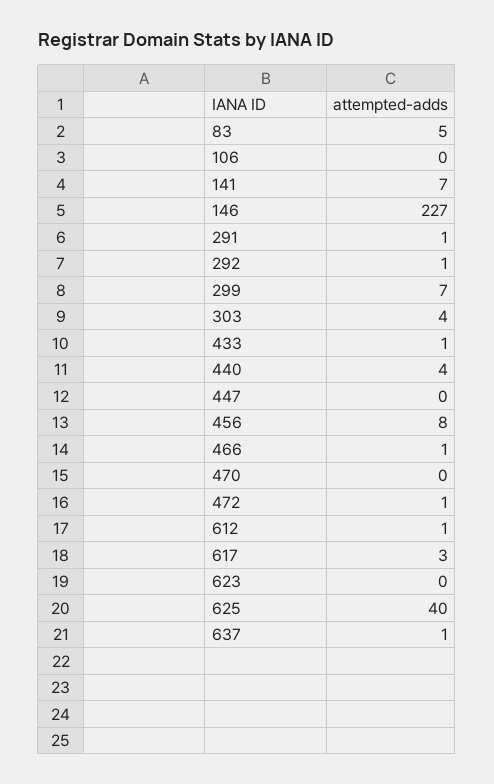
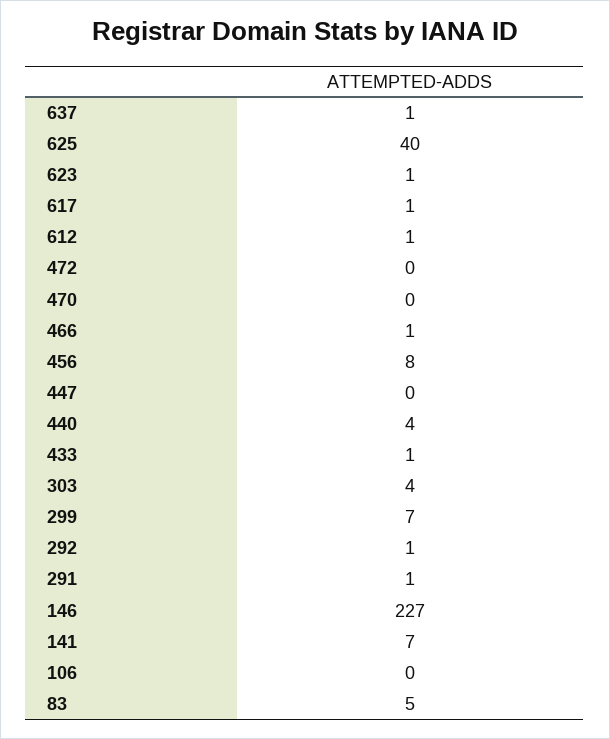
472: 1 -> 0
617: 3 -> 1
623: 0 -> 1

